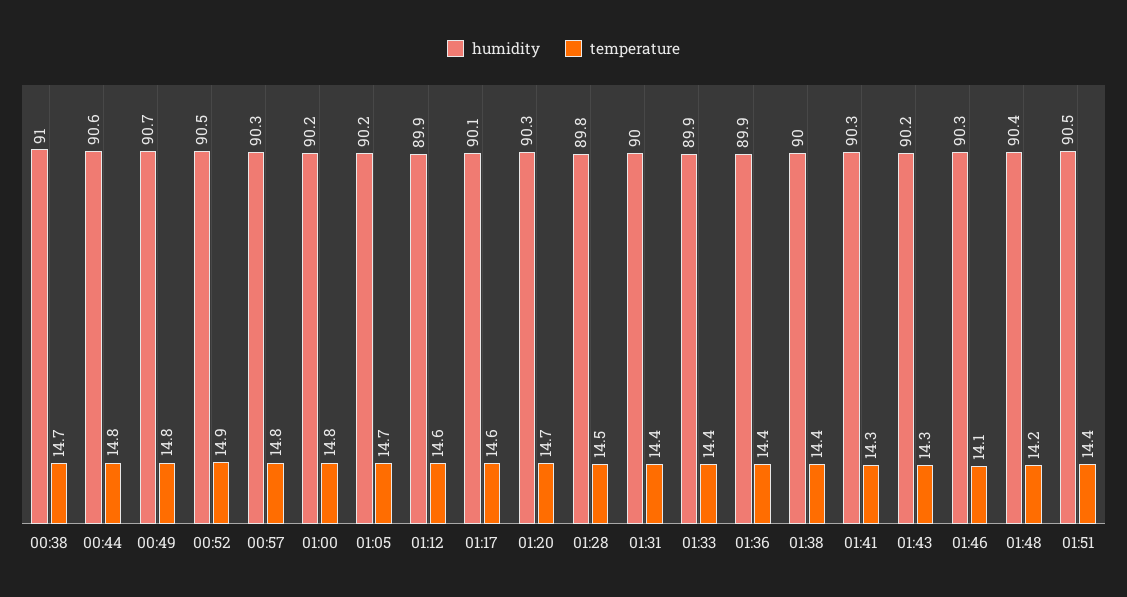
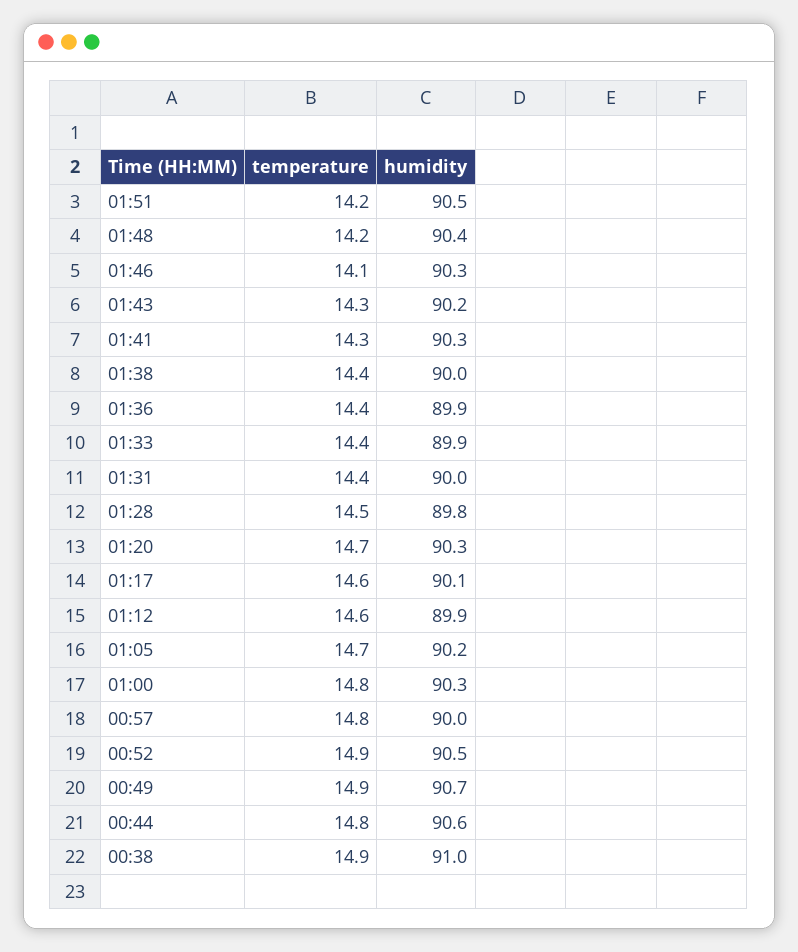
temperature, 00:38: 14.7 -> 14.9
temperature, 00:49: 14.8 -> 14.9
humidity, 00:57: 90.3 -> 90
humidity, 01:00: 90.2 -> 90.3
temperature, 01:51: 14.4 -> 14.2

